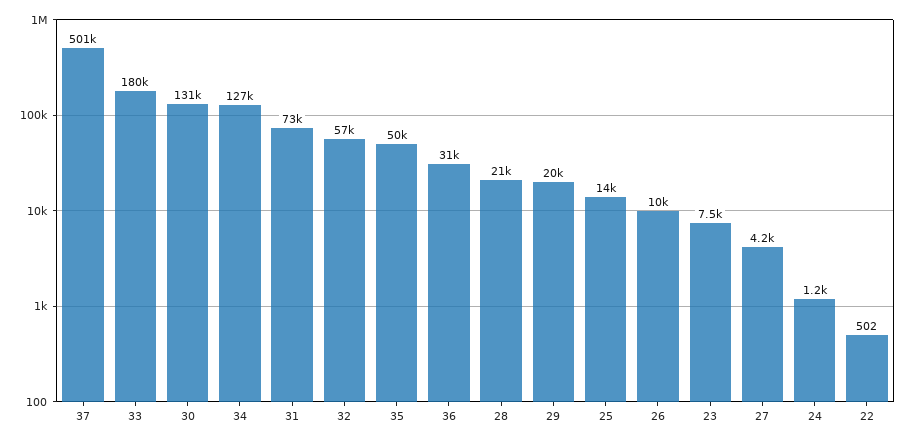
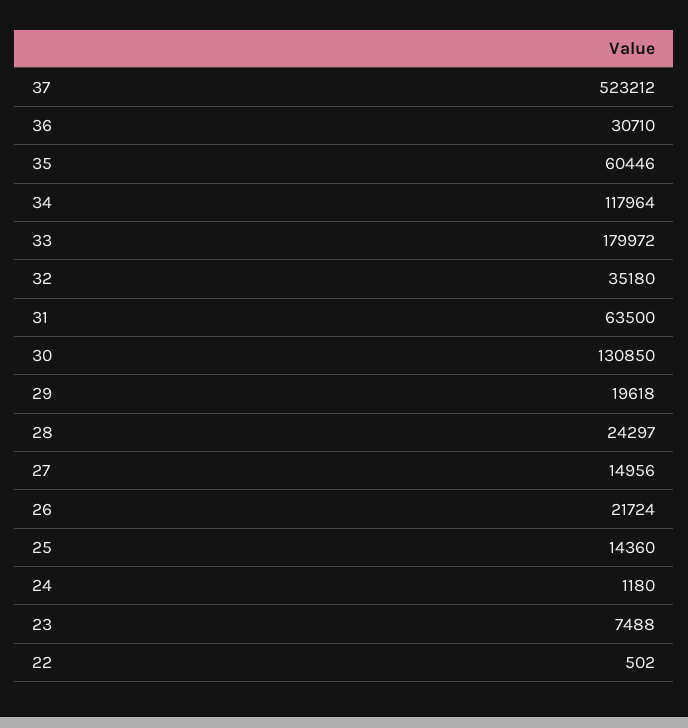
37: 501000 -> 523212
34: 127000 -> 117964
31: 73000 -> 63500
32: 57000 -> 35180
35: 50000 -> 60446
28: 21000 -> 24297
26: 10000 -> 21724
27: 4200 -> 14956

